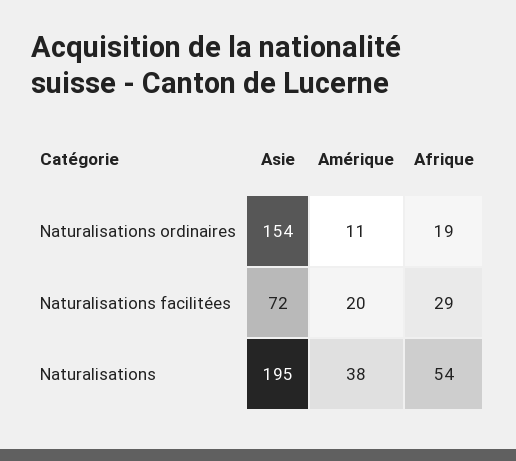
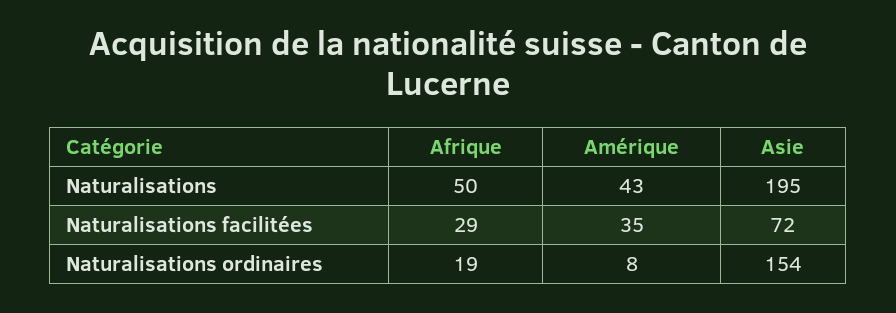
Amérique, Naturalisations ordinaires: 11 -> 8
Amérique, Naturalisations facilitées: 20 -> 35
Amérique, Naturalisations: 38 -> 43
Afrique, Naturalisations: 54 -> 50

